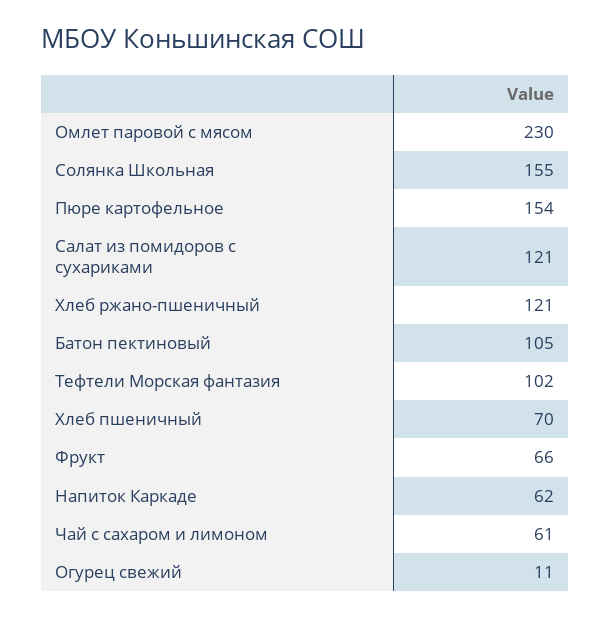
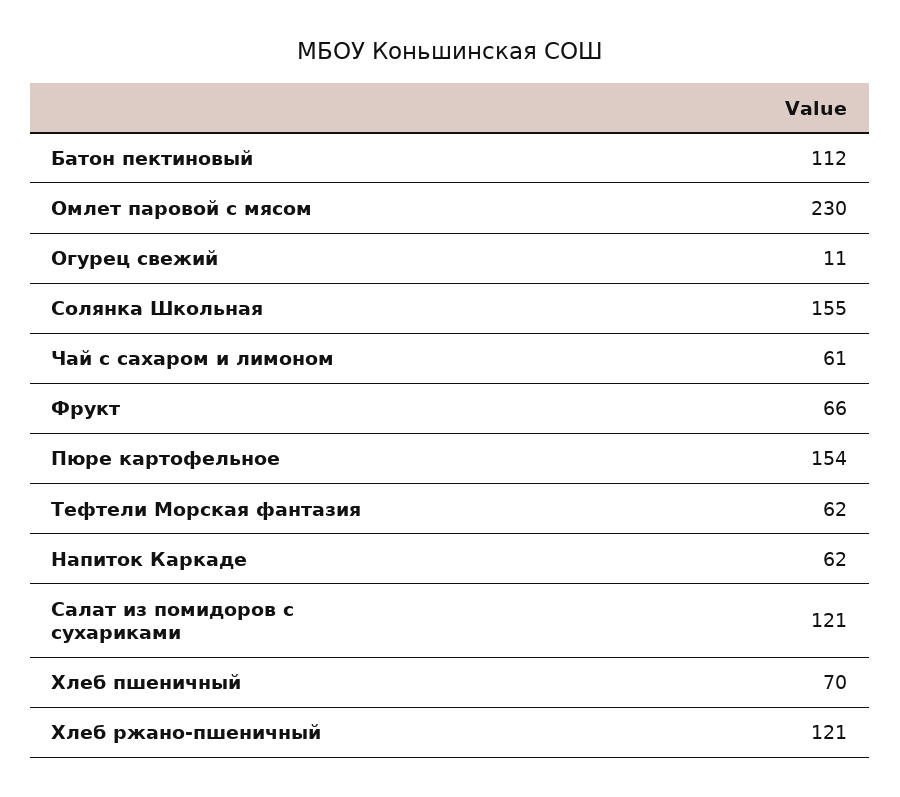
Батон пектиновый: 105 -> 112
Тефтели Морская фантазия: 102 -> 62

